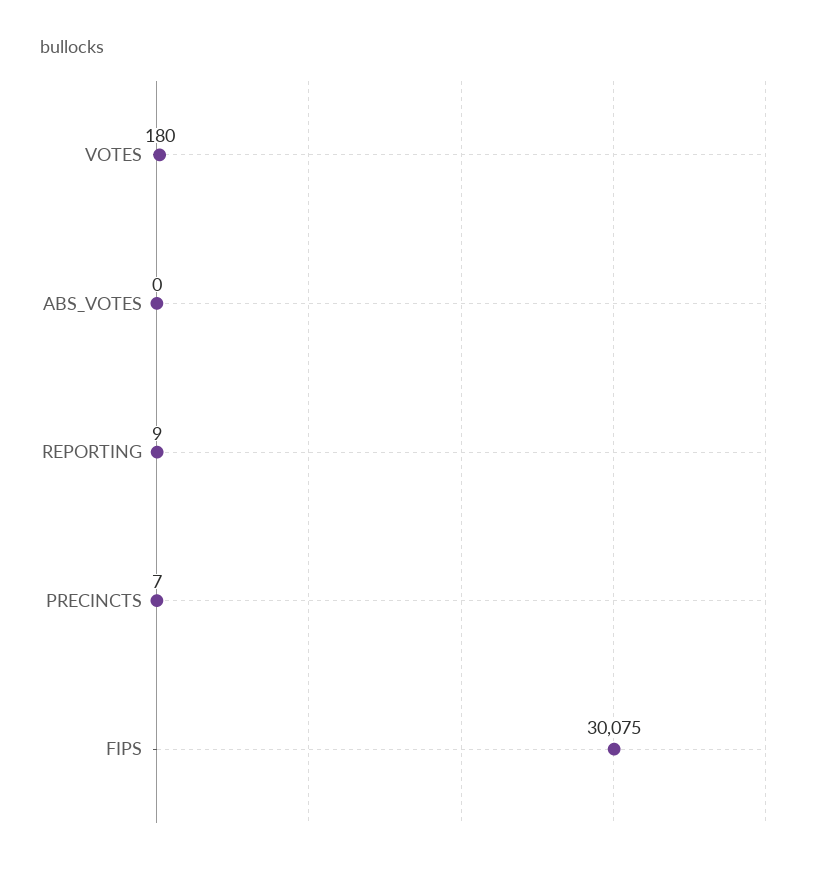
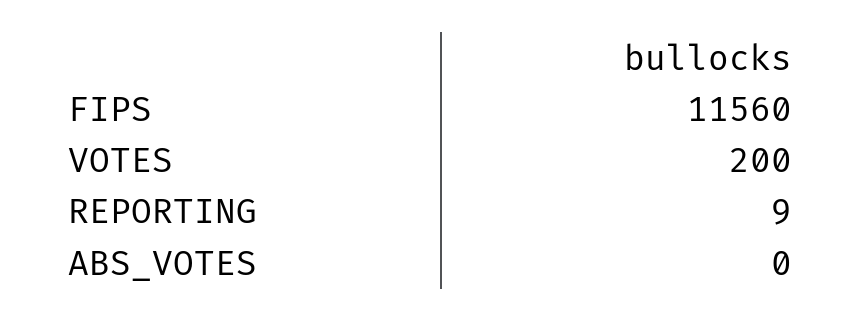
VOTES: 180 -> 200
PRECINCTS: 7 -> none
FIPS: 30075 -> 11560

